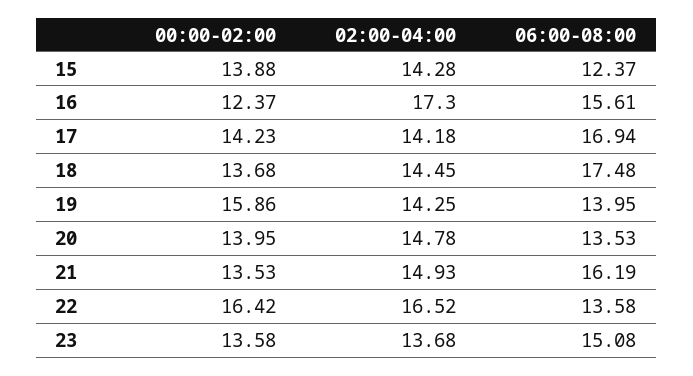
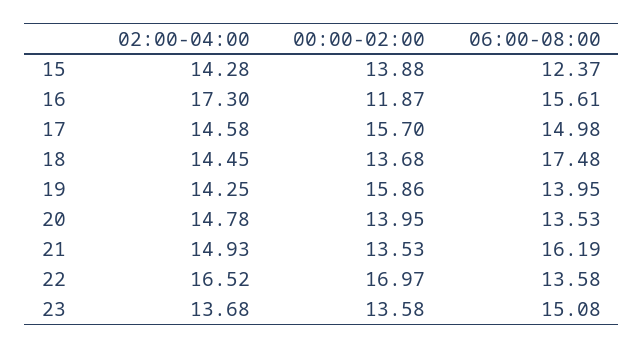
00:00-02:00, 16: 12.37 -> 11.87
00:00-02:00, 17: 14.23 -> 15.7
02:00-04:00, 17: 14.18 -> 14.58
06:00-08:00, 17: 16.94 -> 14.98
00:00-02:00, 22: 16.42 -> 16.97

